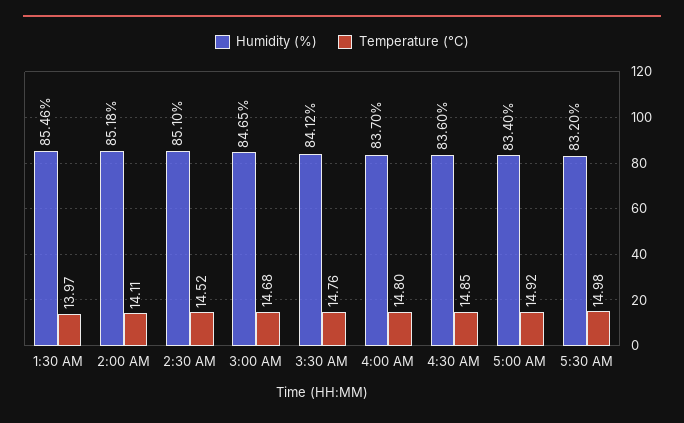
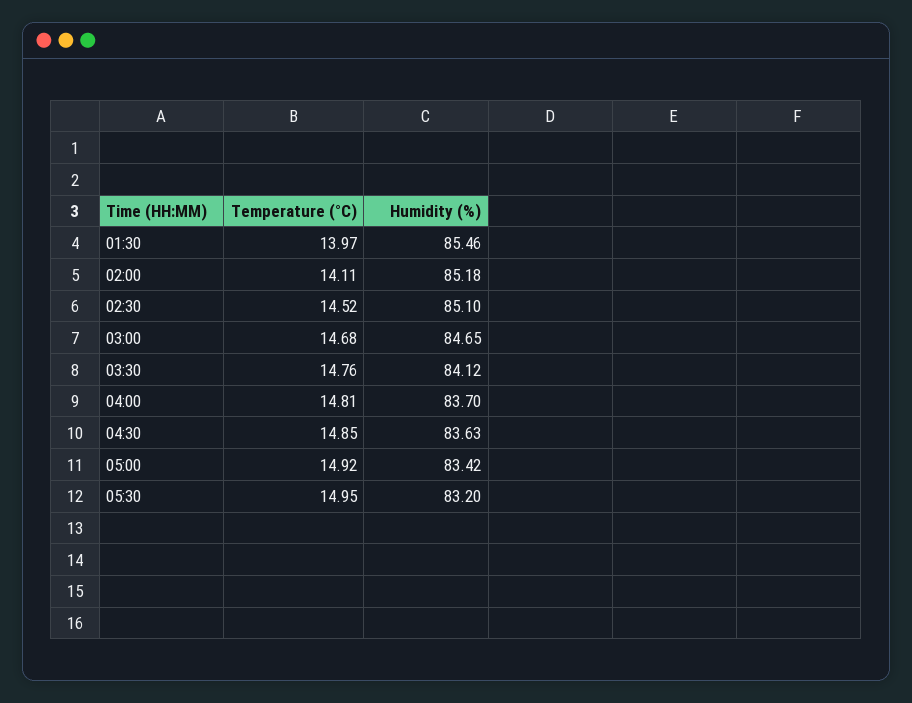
Temperature (°C), 4:00 AM: 14.8 -> 14.81
Humidity (%), 4:30 AM: 83.6 -> 83.63
Humidity (%), 5:00 AM: 83.4 -> 83.42
Temperature (°C), 5:30 AM: 14.98 -> 14.95

